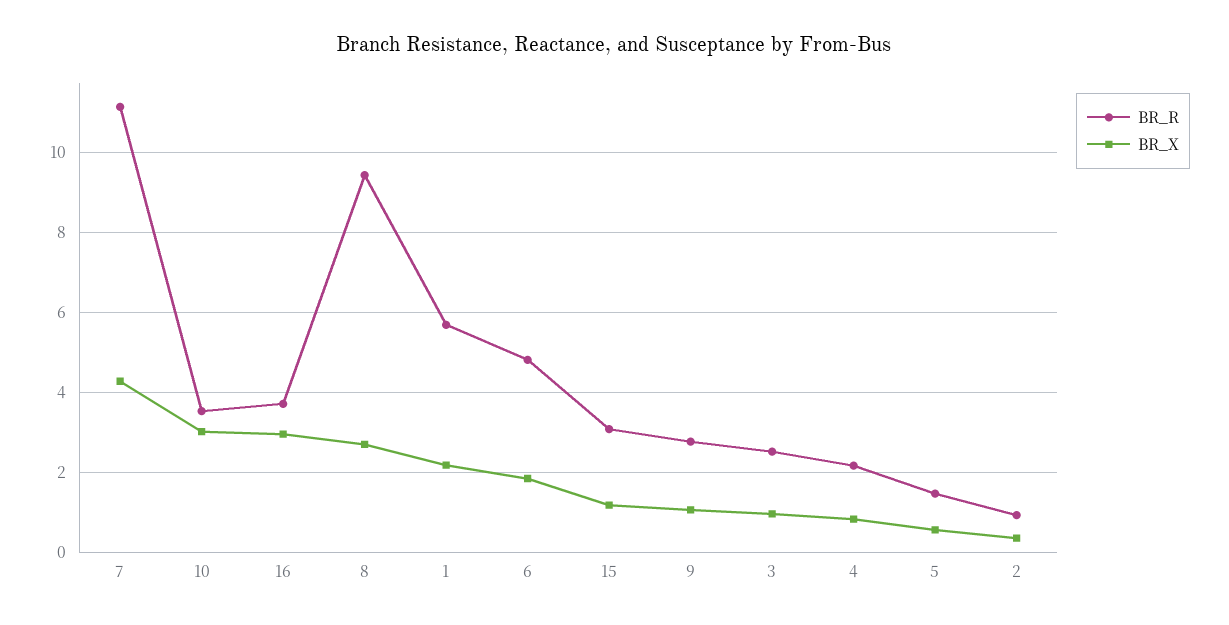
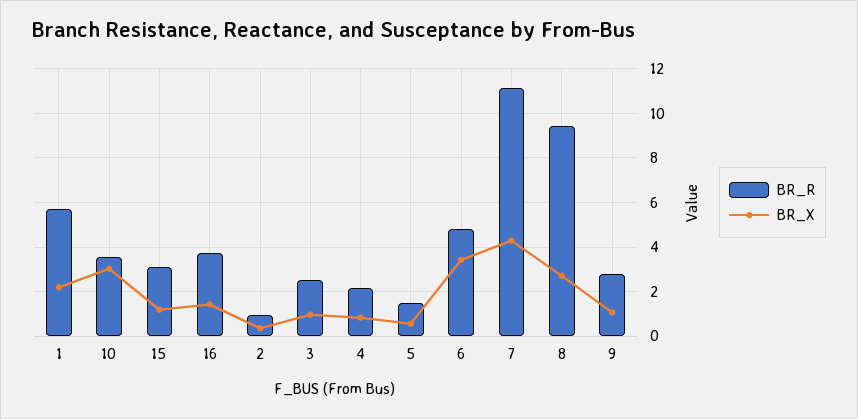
BR_X, 16: 3 -> 1.5
BR_X, 6: 1.8 -> 3.5

